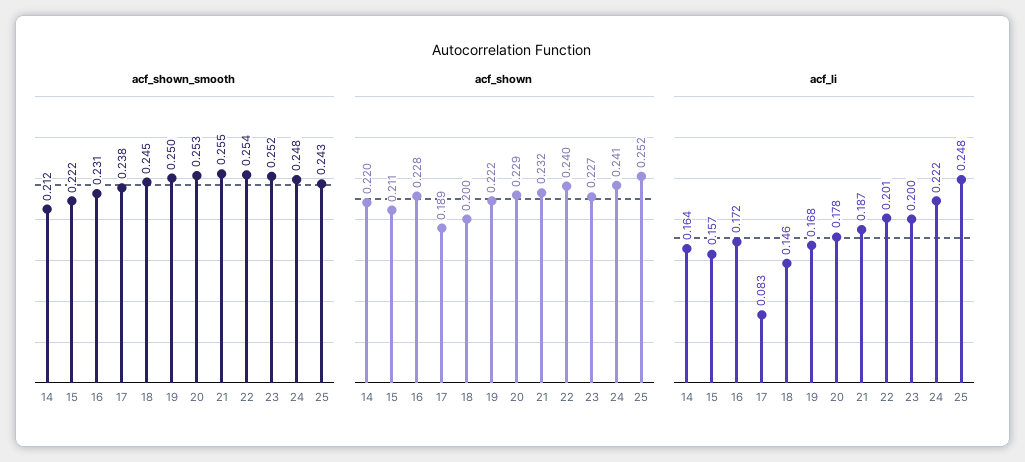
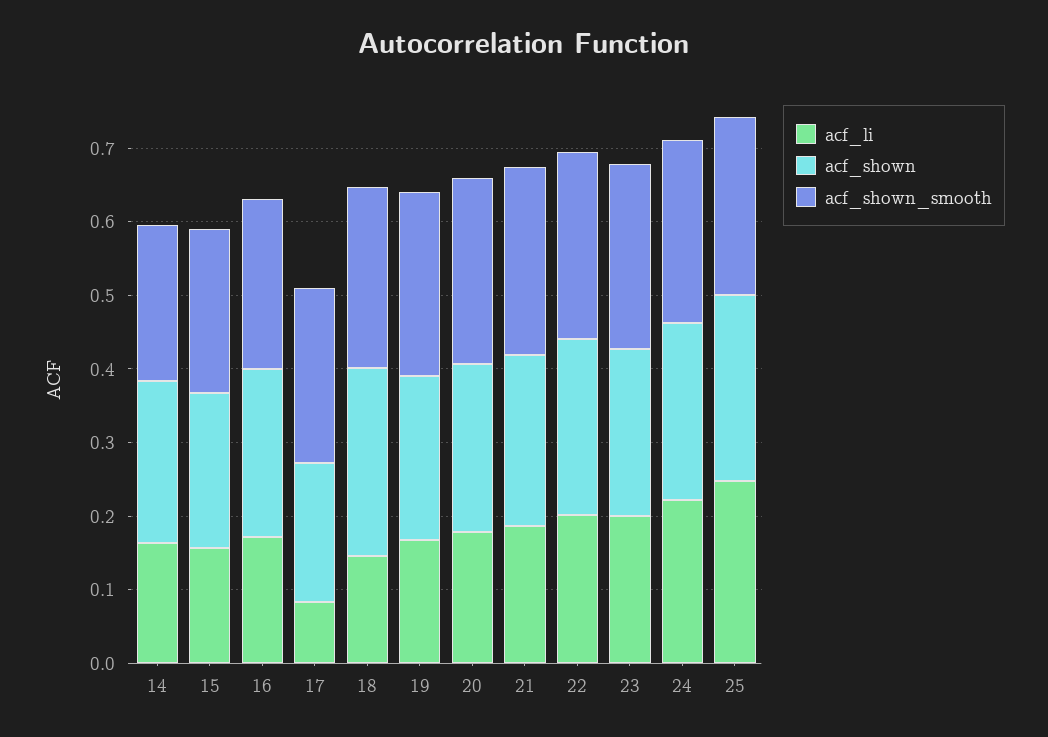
acf_shown, 18: 0.2 -> 0.26

